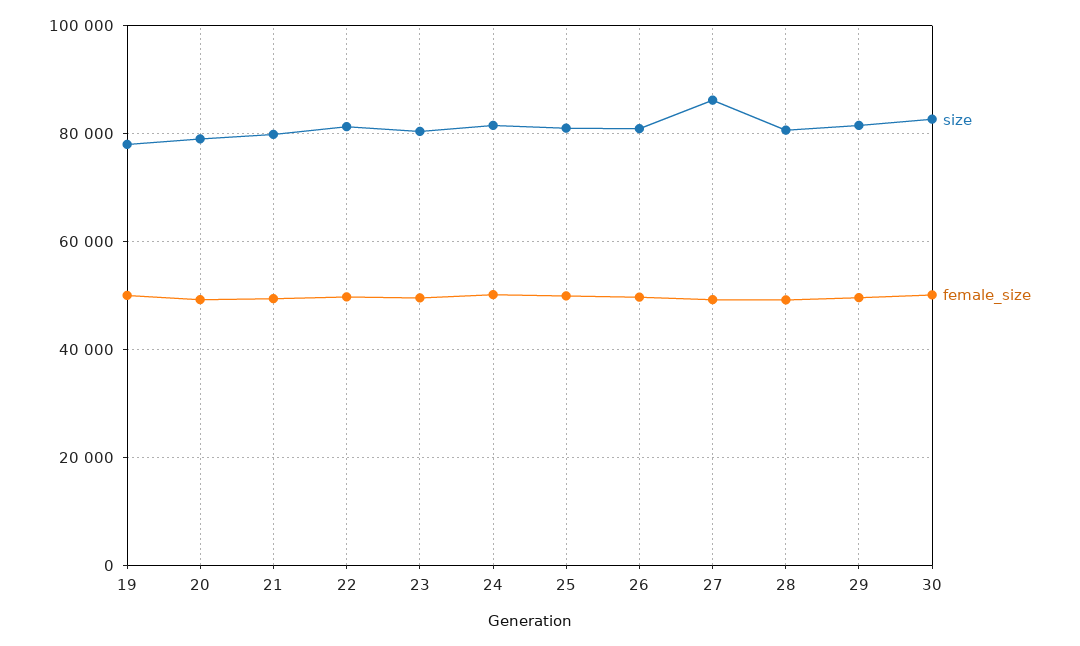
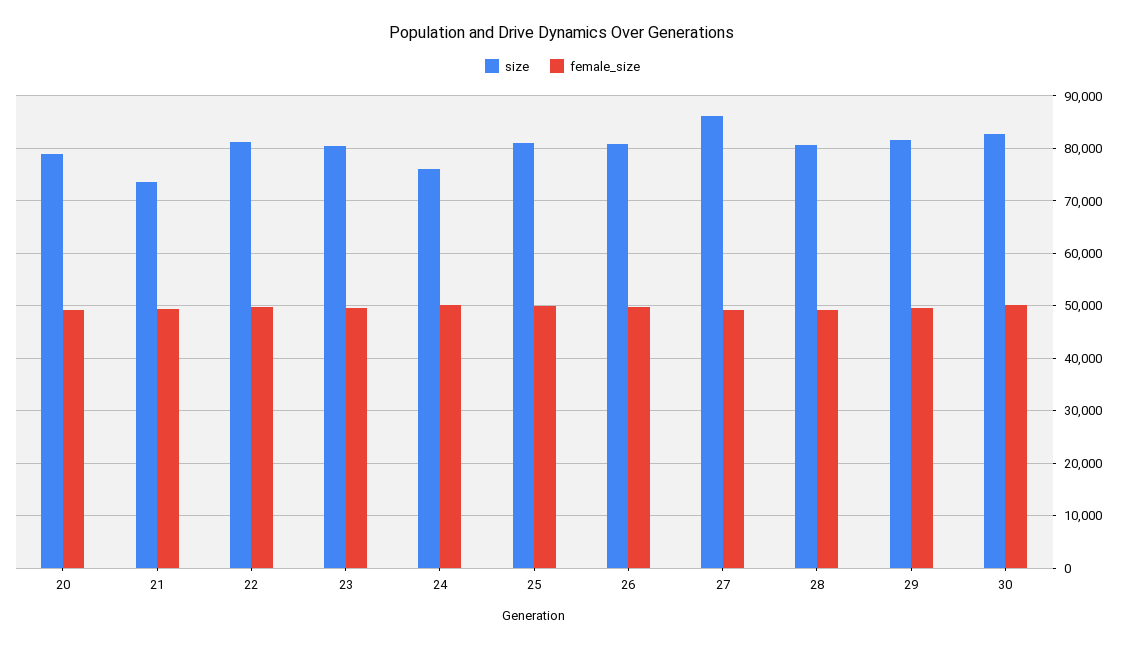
size, 19: 78000 -> none
female_size, 19: 50000 -> none
size, 21: 80000 -> 74000
size, 24: 82000 -> 76000

